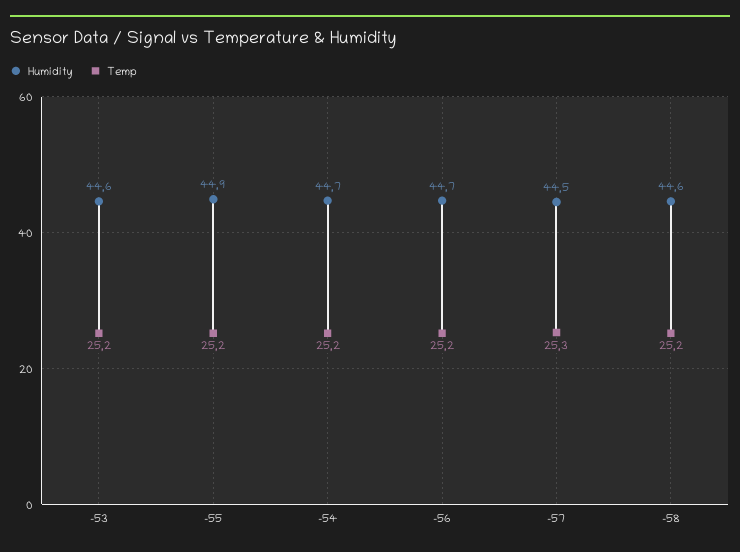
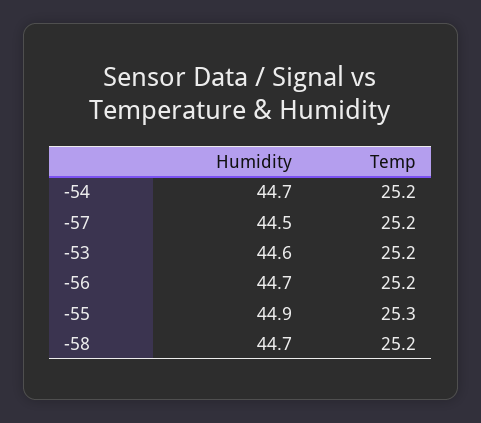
Temp, -55: 25.2 -> 25.3
Temp, -57: 25.3 -> 25.2
Humidity, -58: 44.6 -> 44.7

